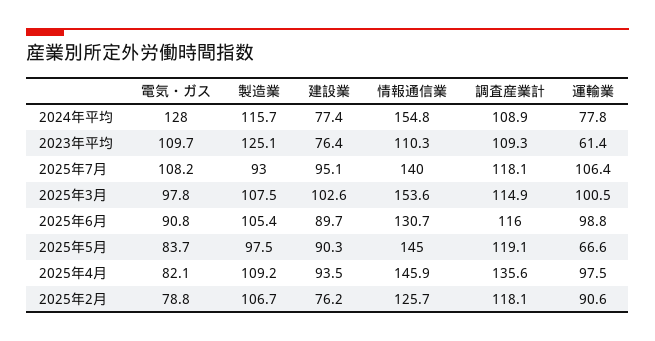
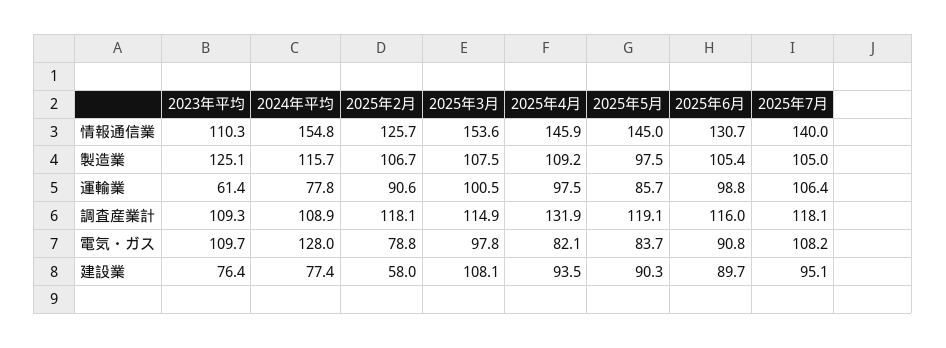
製造業, 2025年7月: 93 -> 105
建設業, 2025年3月: 102.6 -> 108.1
運輸業, 2025年5月: 66.6 -> 85.7
調査産業計, 2025年4月: 135.6 -> 131.9
建設業, 2025年2月: 76.2 -> 58

